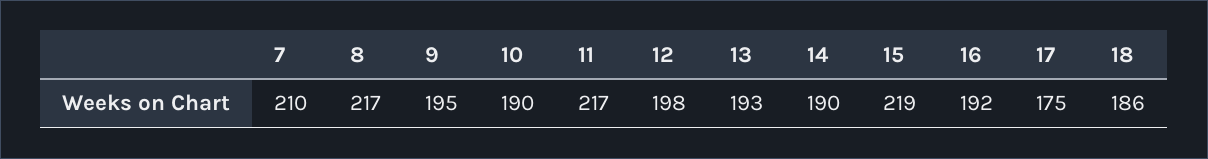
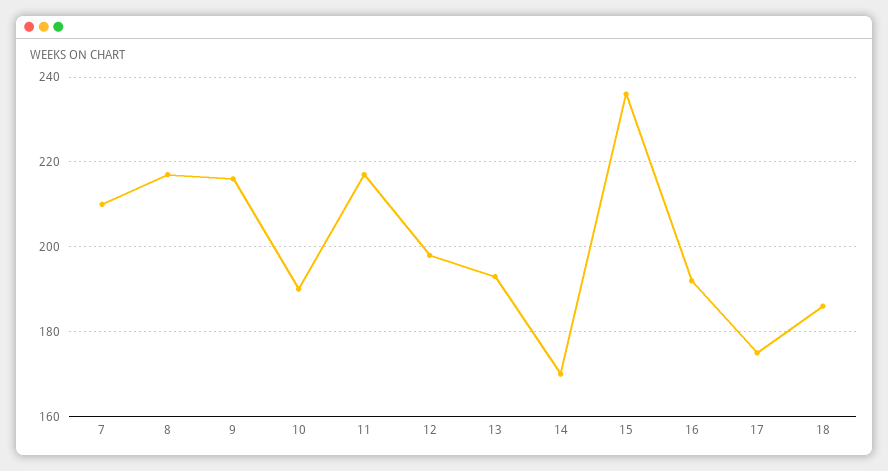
9: 195 -> 215
14: 190 -> 170
15: 219 -> 235

